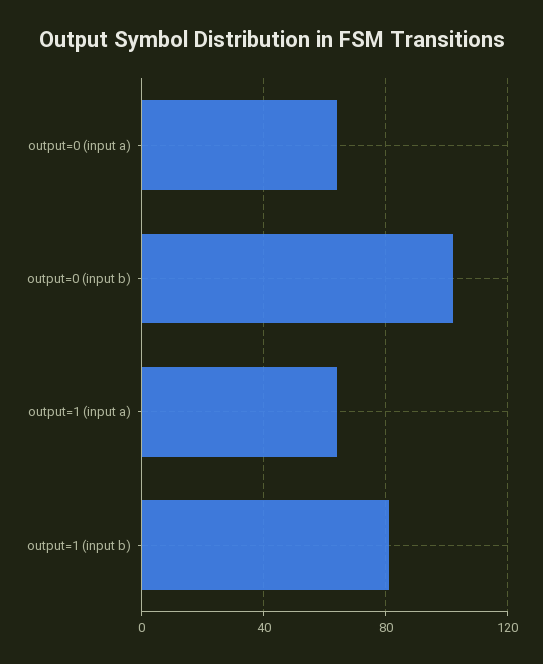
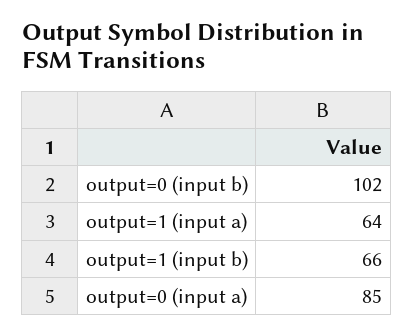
output=0 (input a): 65 -> 85
output=1 (input b): 80 -> 66

